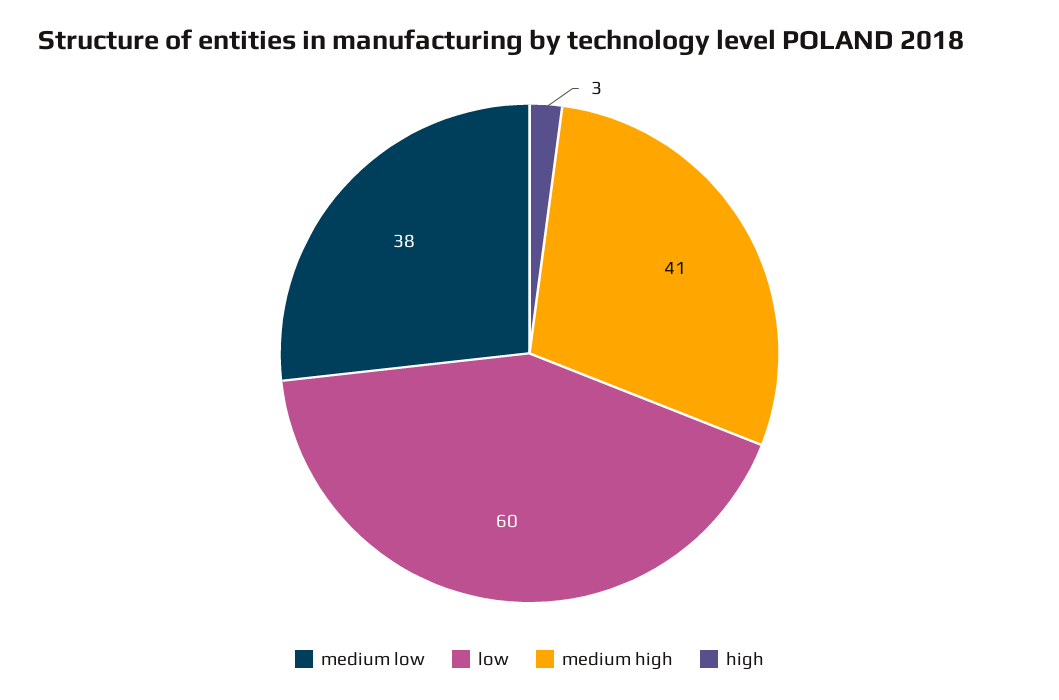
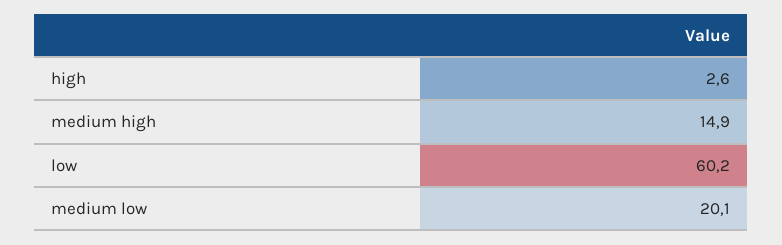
medium low: 38 -> 20.1
medium high: 41 -> 14.9

